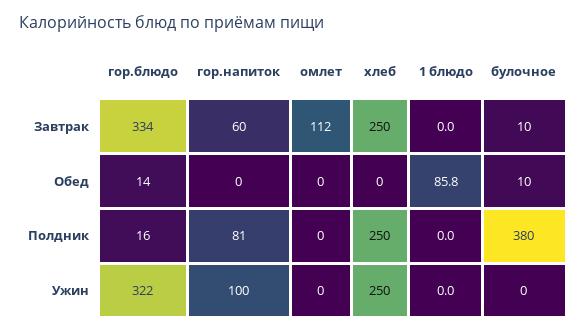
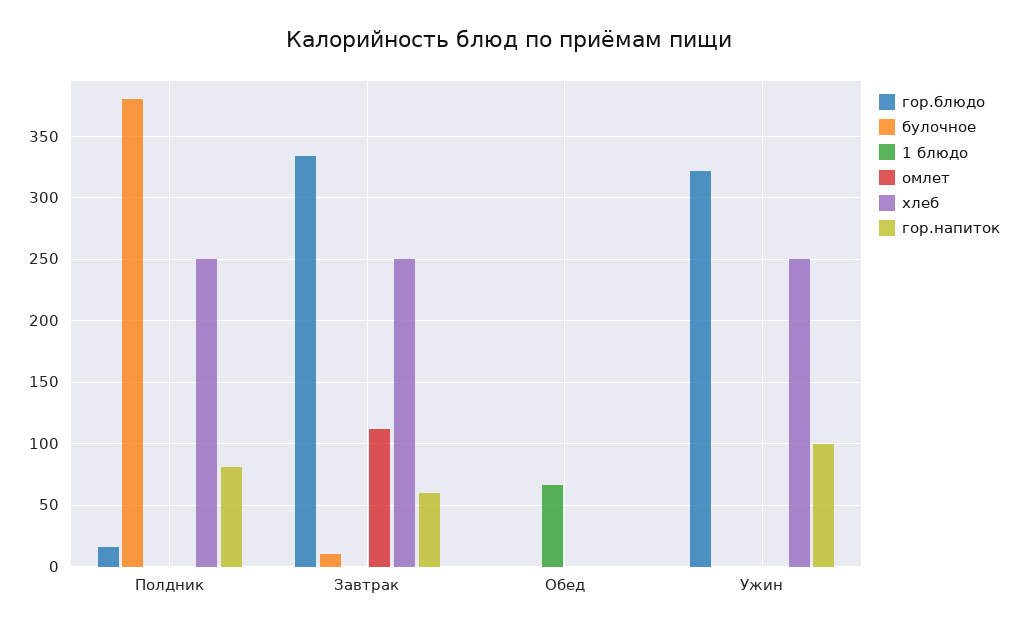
гор.блюдо, Обед: 14 -> 0
1 блюдо, Обед: 85.8 -> 65
булочное, Обед: 10 -> 0

